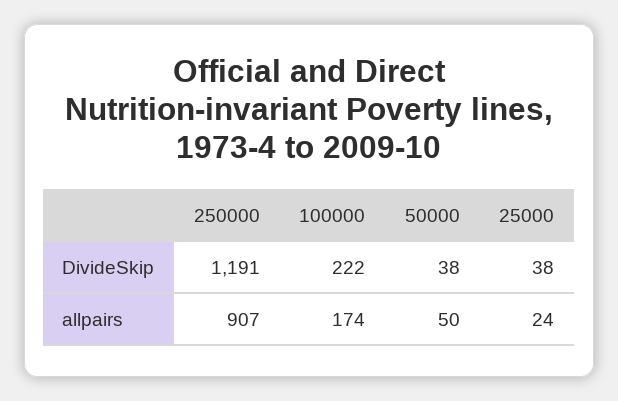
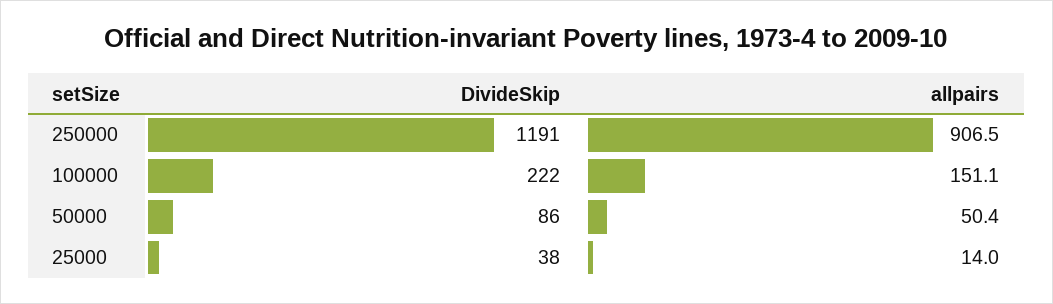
50000, DivideSkip: 38 -> 86
100000, allpairs: 174 -> 151.1
25000, allpairs: 24 -> 14

